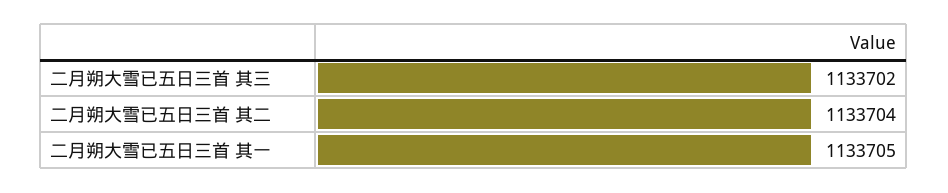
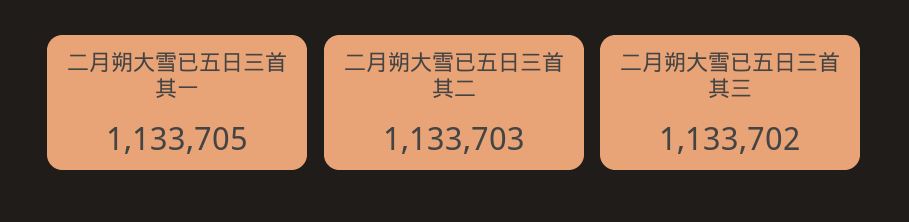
二月朔大雪已五日三首 其二: 1133704 -> 1133703

